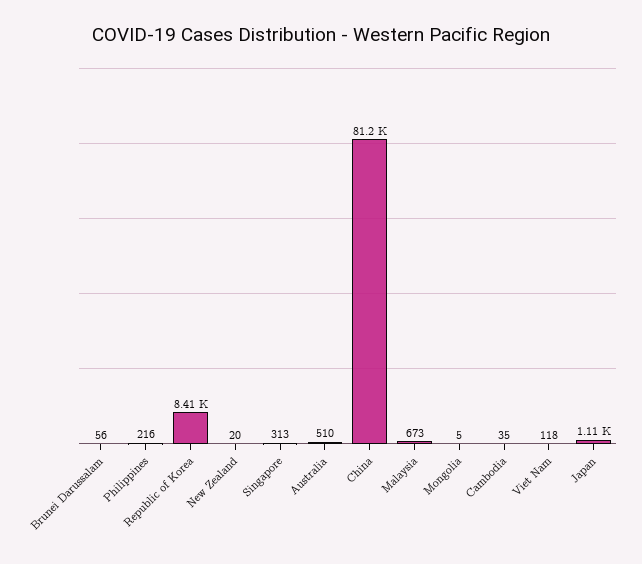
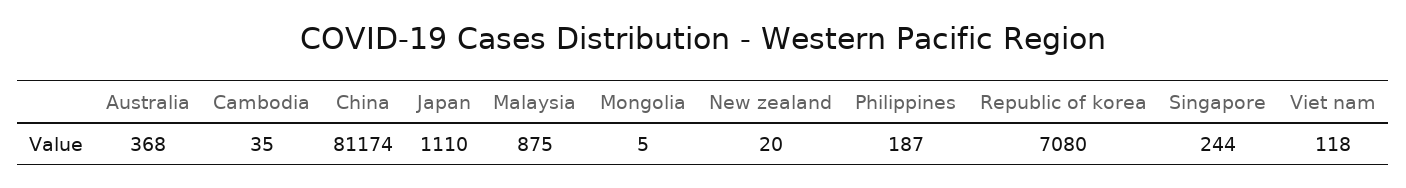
Brunei Darussalam: 56 -> none
Philippines: 216 -> 187
Republic of Korea: 8410 -> 7080
Singapore: 313 -> 244
Australia: 510 -> 368
Malaysia: 673 -> 875

